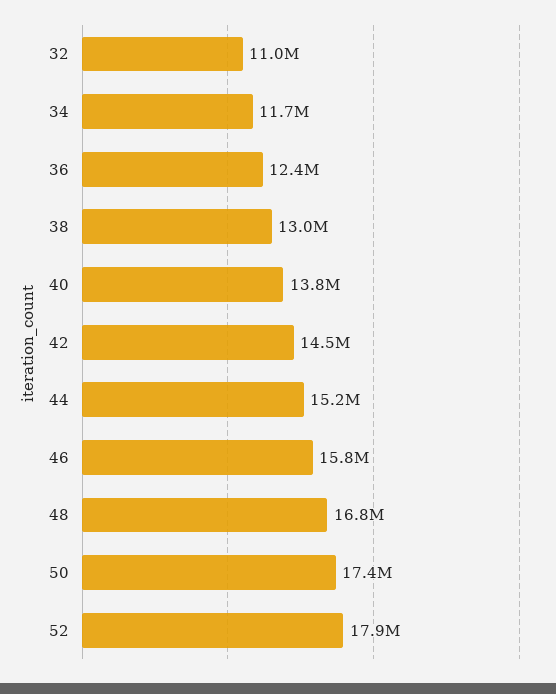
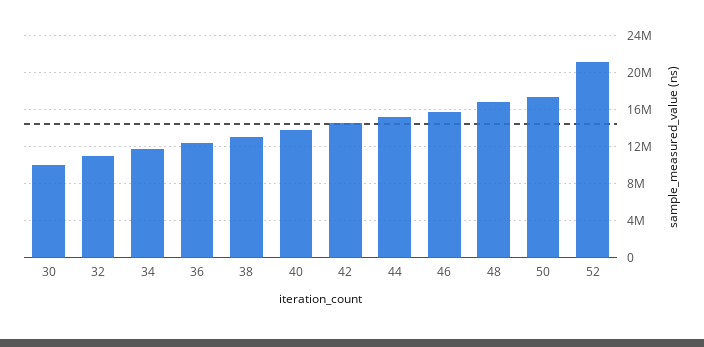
52: 17900000 -> 21000000
30: none -> 10000000

